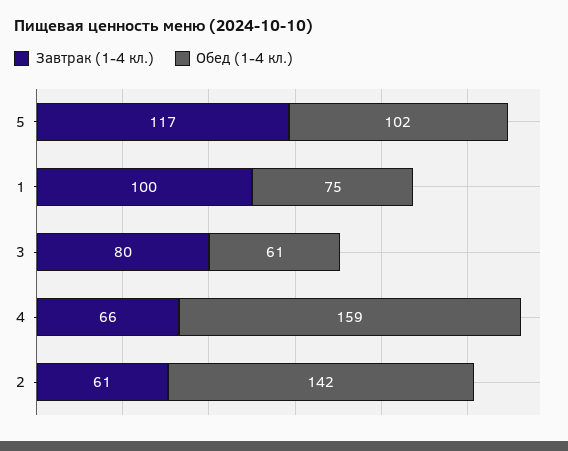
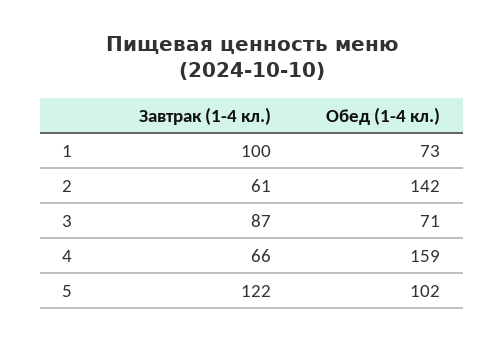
Завтрак (1-4 кл.), 5: 117 -> 122
Обед (1-4 кл.), 1: 75 -> 73
Завтрак (1-4 кл.), 3: 80 -> 87
Обед (1-4 кл.), 3: 61 -> 71

